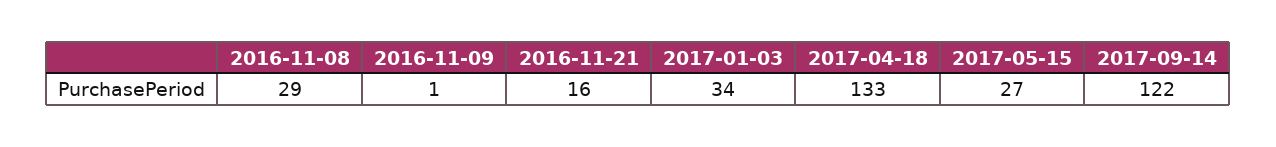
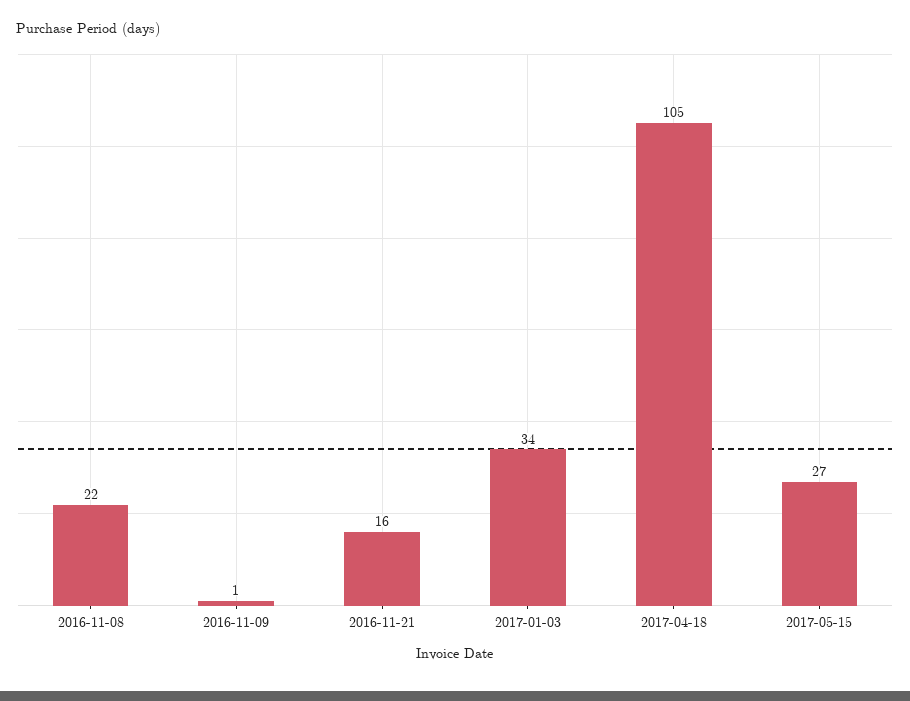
2016-11-08: 29 -> 22
2017-04-18: 133 -> 105
2017-09-14: 122 -> none

